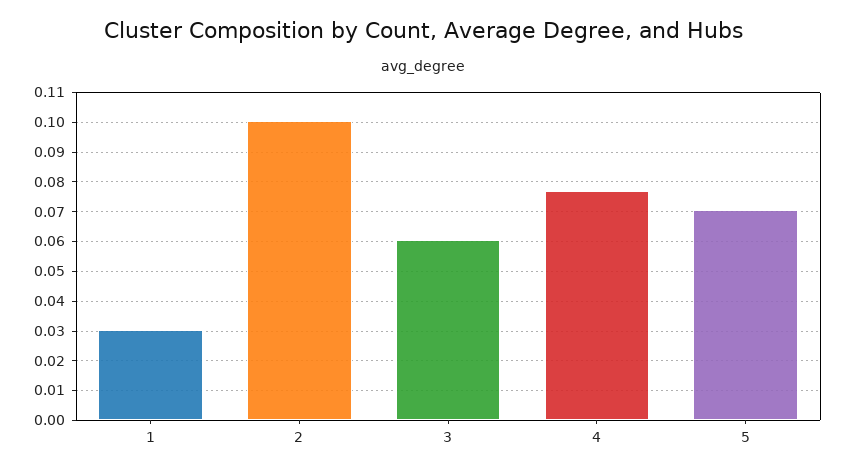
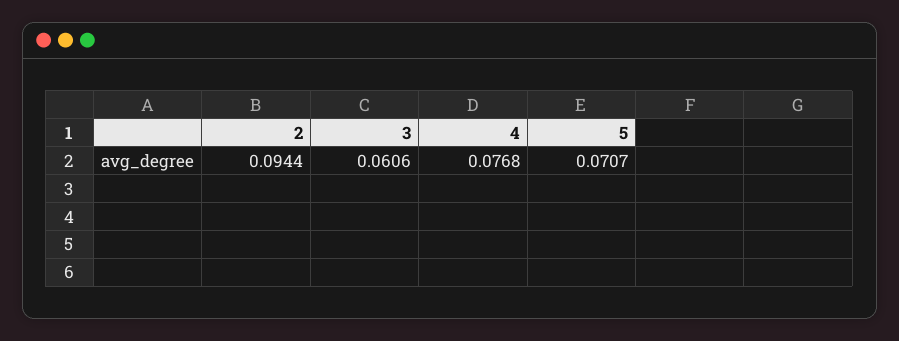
1: 0.03 -> none
2: 0.1 -> 0.0944

